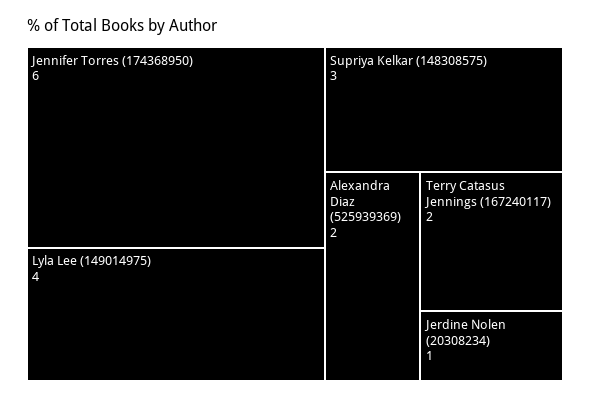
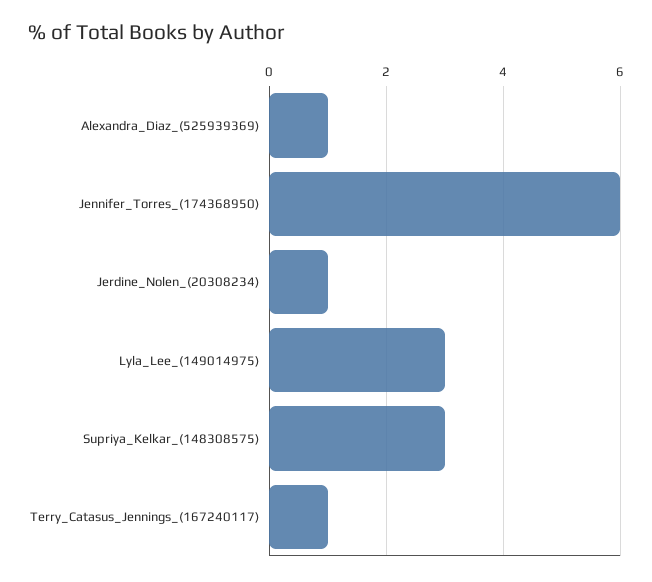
Lyla Lee (149014975): 4 -> 3
Alexandra Diaz (525939369): 2 -> 1
Terry Catasus Jennings (167240117): 2 -> 1

